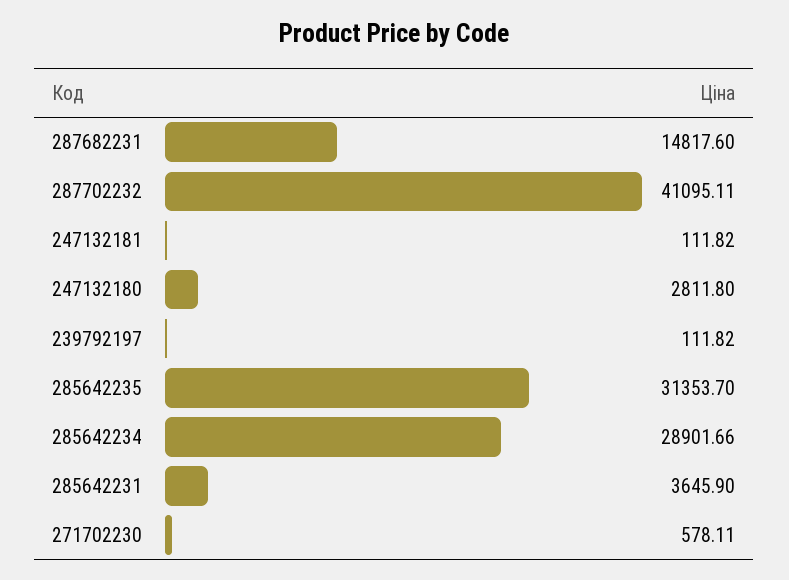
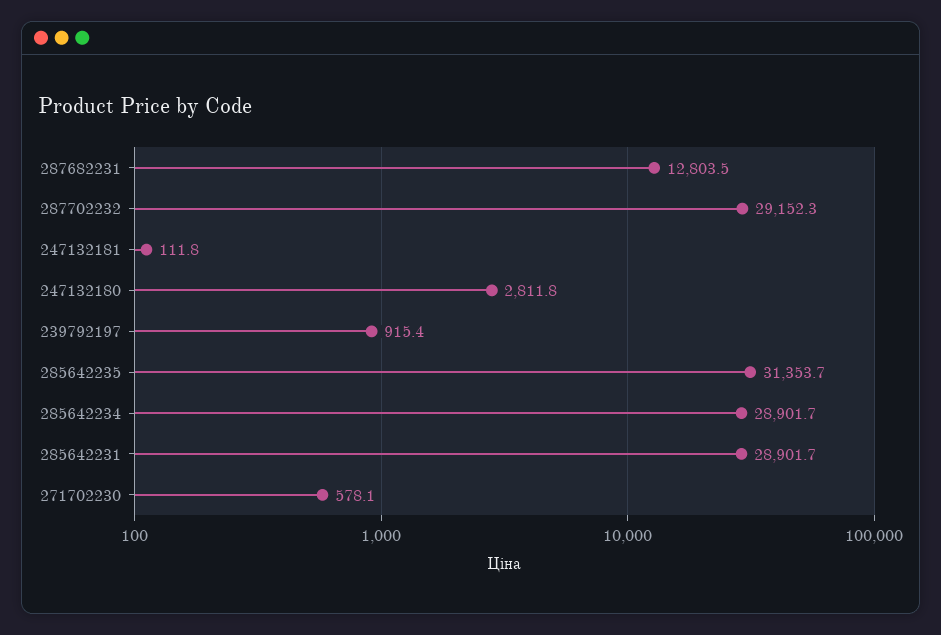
287682231: 14817.6 -> 12803.5
287702232: 41095.11 -> 29152.3
239792197: 111.82 -> 915.4
285642231: 3645.9 -> 28901.7

